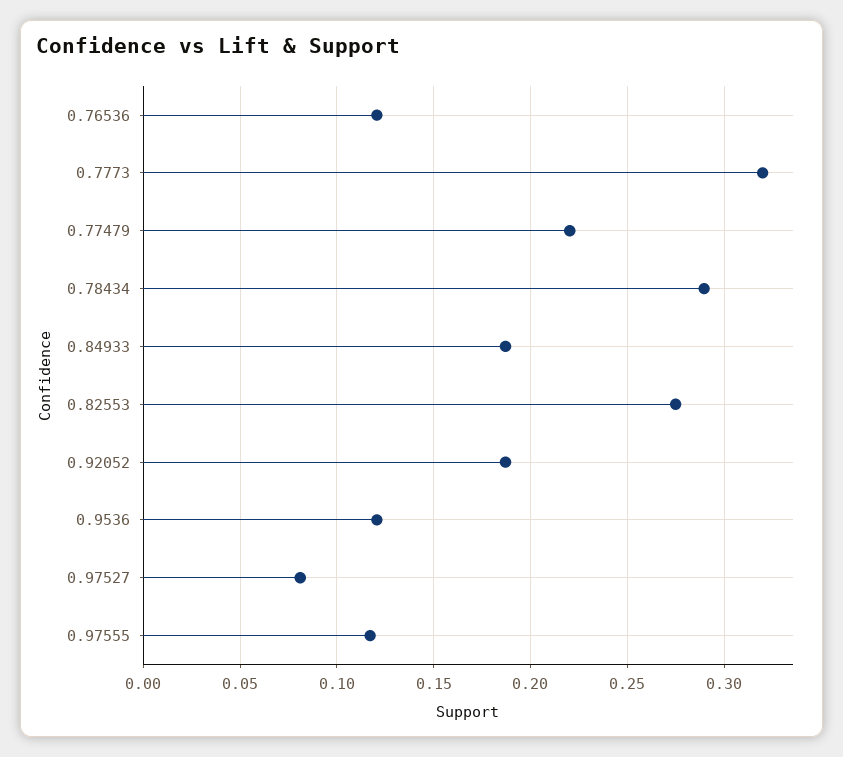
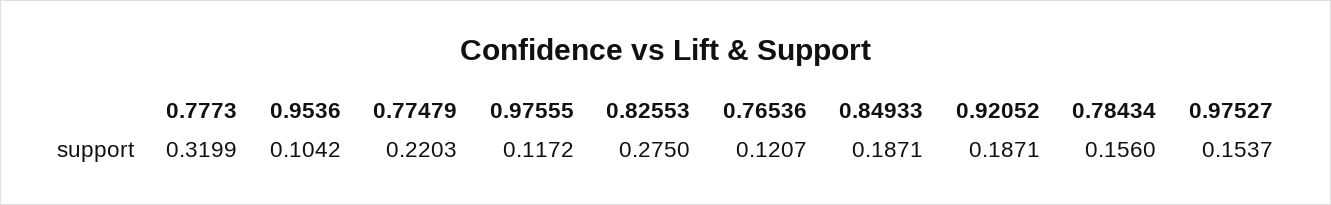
0.78434: 0.29 -> 0.156
0.9536: 0.12 -> 0.1042
0.97527: 0.08 -> 0.1537

